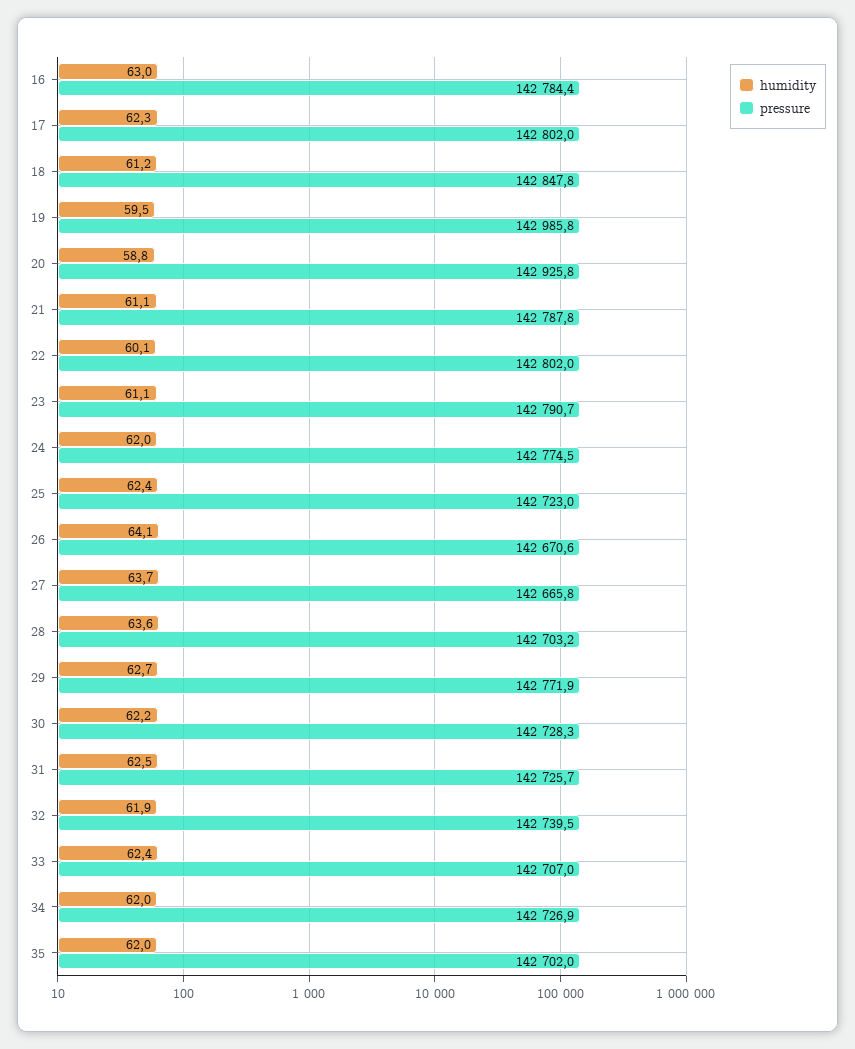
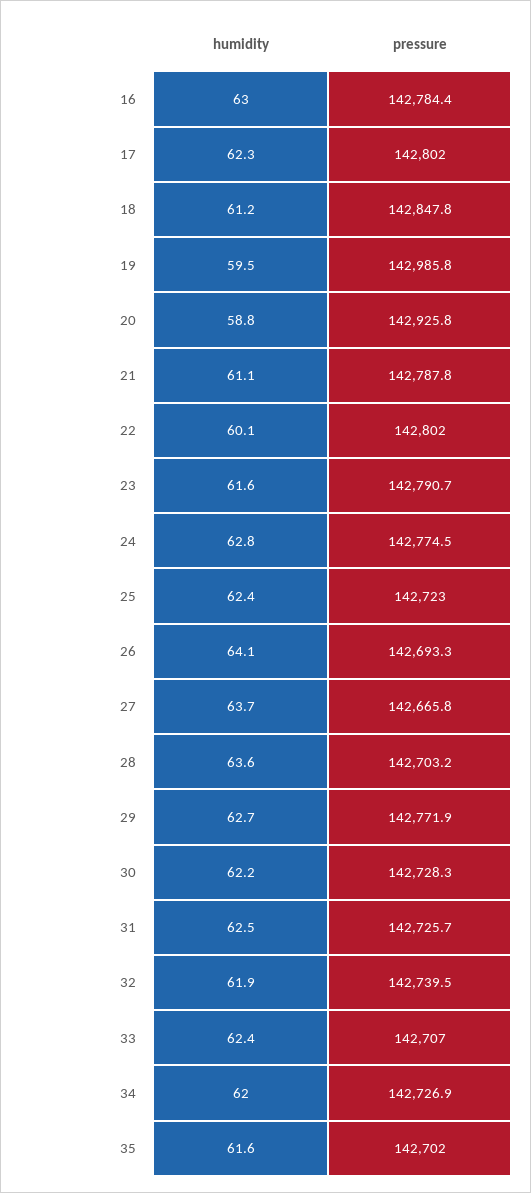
humidity, 23: 61.1 -> 61.6
humidity, 24: 62 -> 62.8
pressure, 26: 142670.6 -> 142693.3
humidity, 35: 62 -> 61.6

